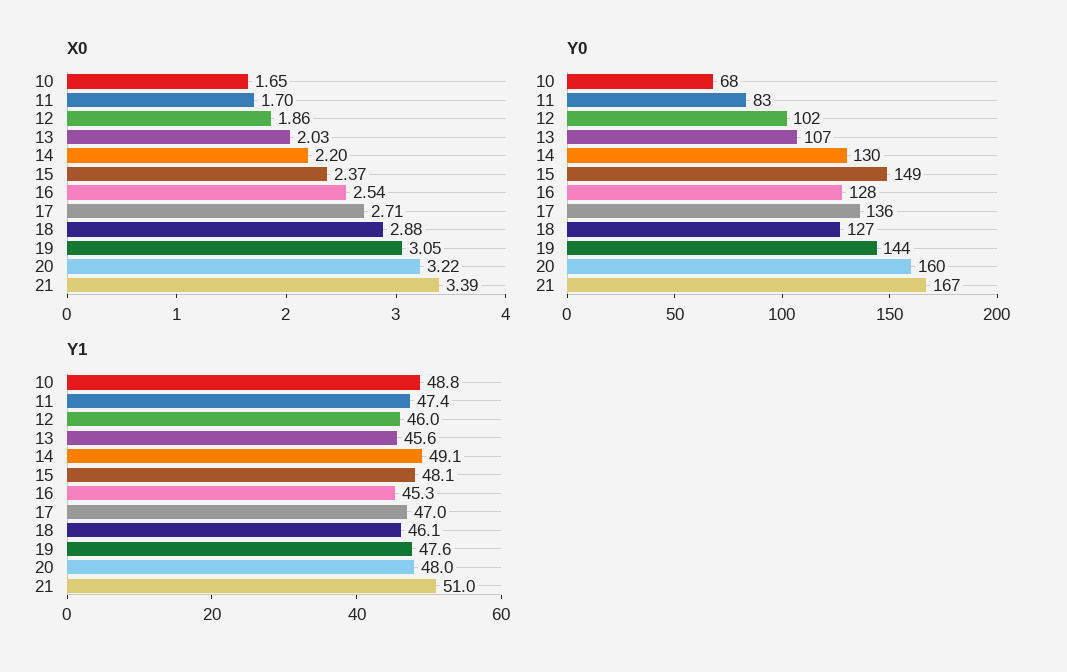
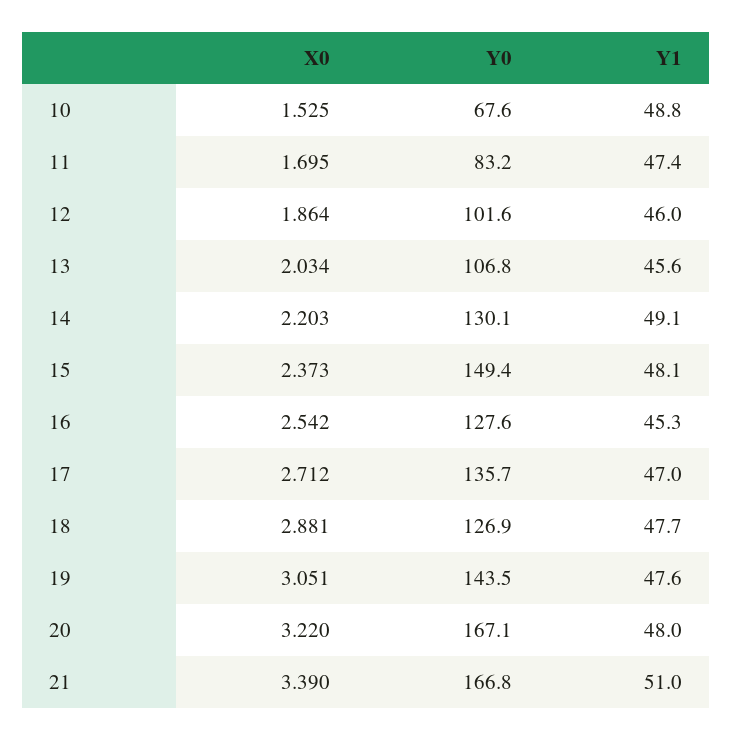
X0, 10: 1.65 -> 1.525
Y0, 20: 160 -> 167.1
Y1, 18: 46.1 -> 47.7

